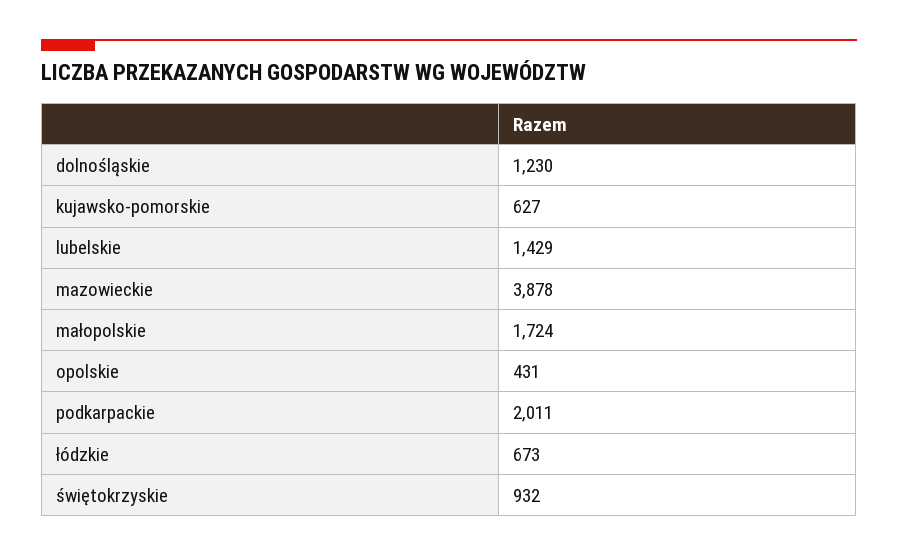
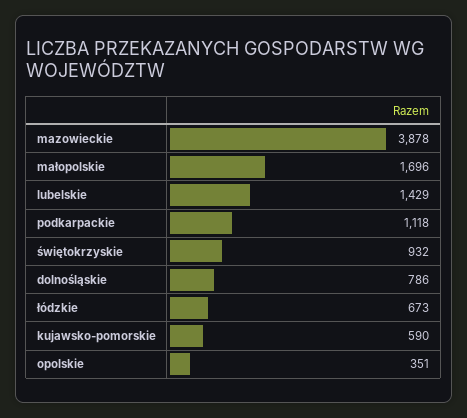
dolnośląskie: 1230 -> 786
kujawsko-pomorskie: 627 -> 590
małopolskie: 1724 -> 1696
opolskie: 431 -> 351
podkarpackie: 2011 -> 1118

